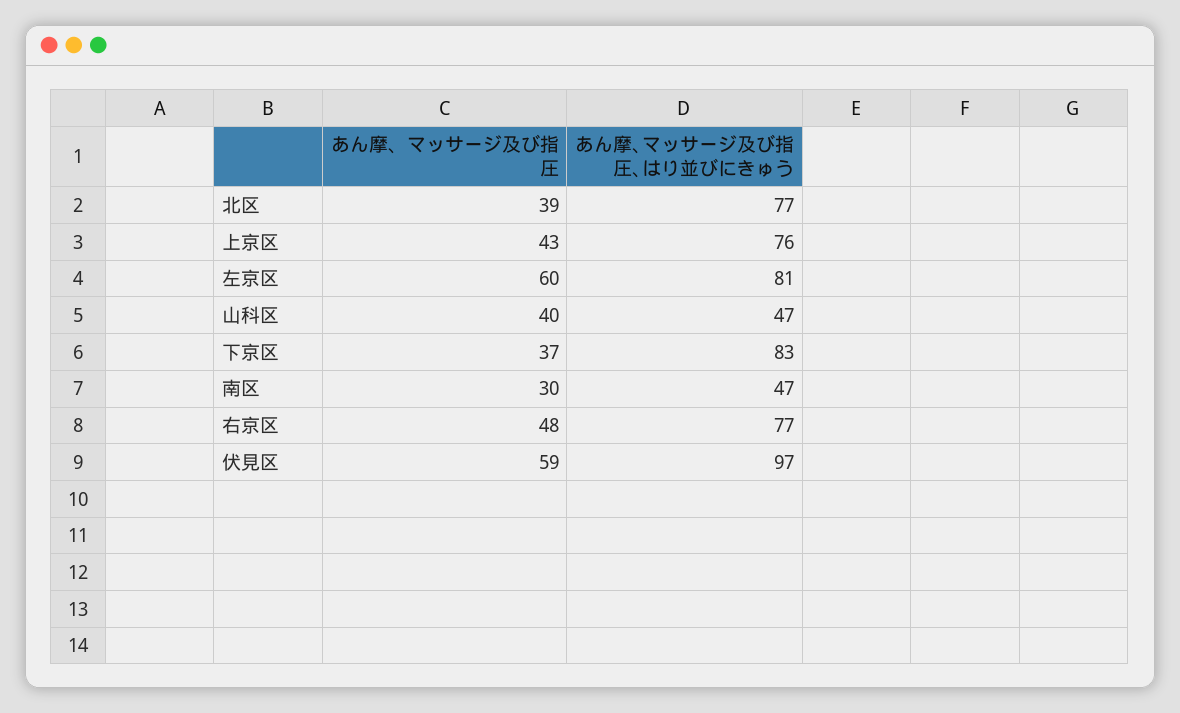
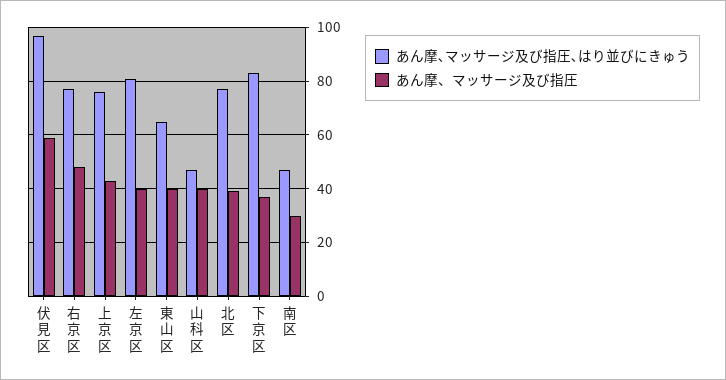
あん摩、マッサージ及び指圧, 左京区: 60 -> 40
あん摩､マッサージ及び指圧､はり並びにきゅう, 東山区: none -> 65
あん摩、マッサージ及び指圧, 東山区: none -> 40

